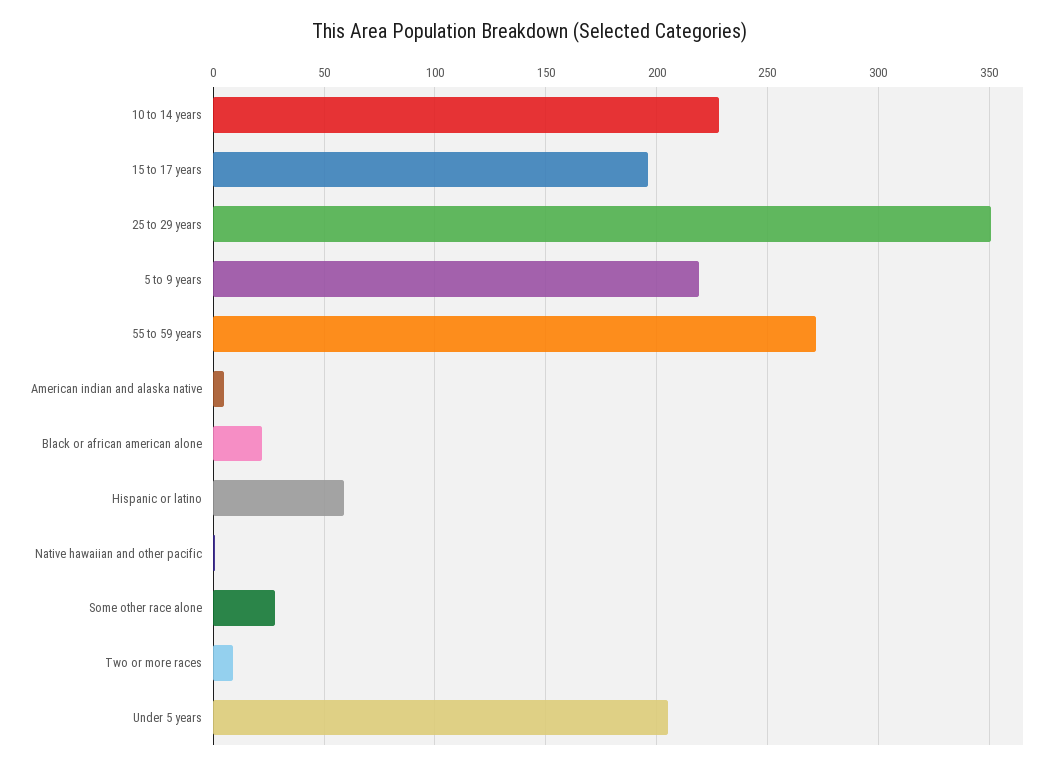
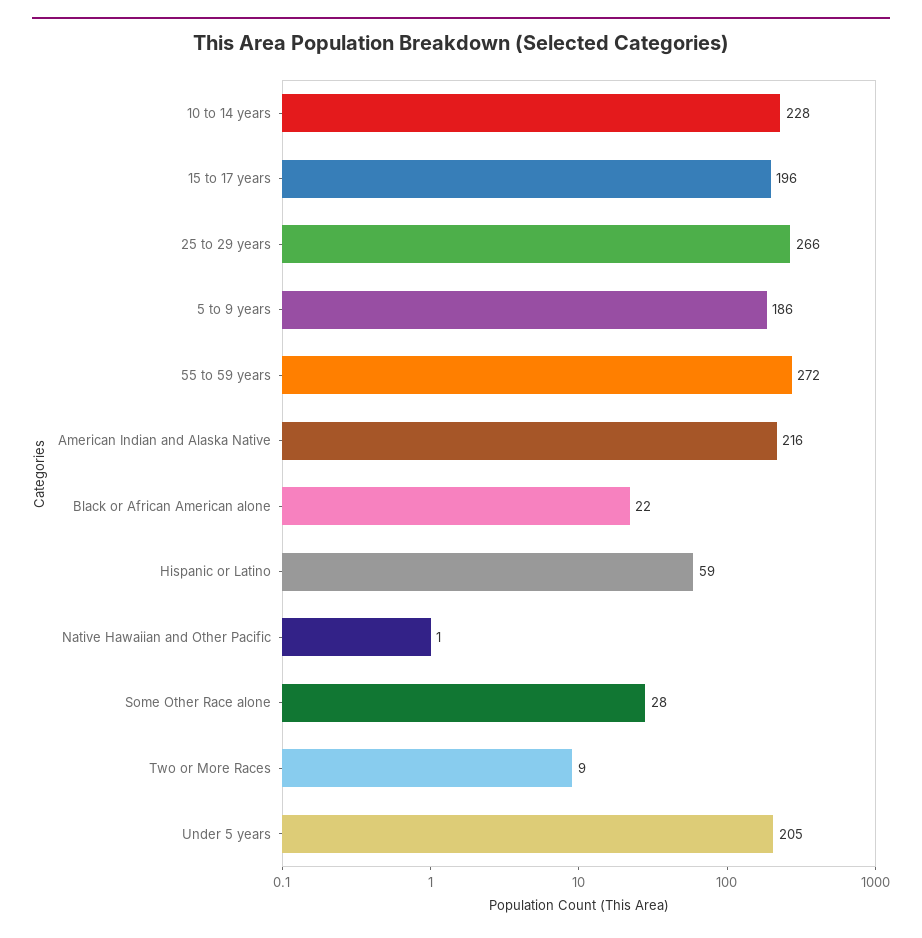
25 to 29 years: 350 -> 266
5 to 9 years: 220 -> 186
American indian and alaska native: 5 -> 216

